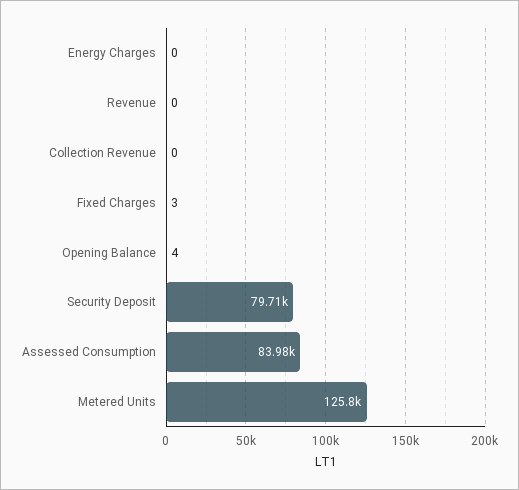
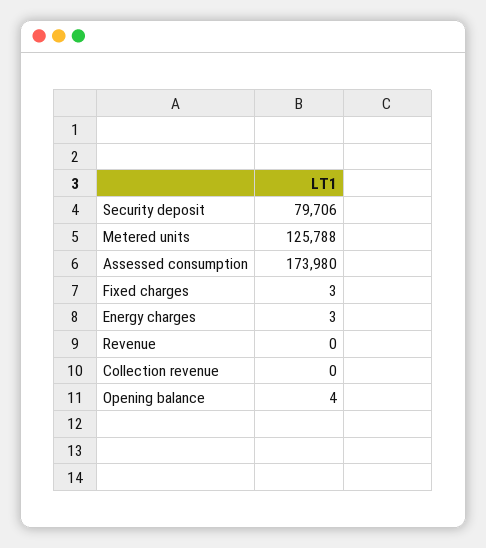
Energy Charges: 0 -> 3
Assessed Consumption: 83980 -> 173980

